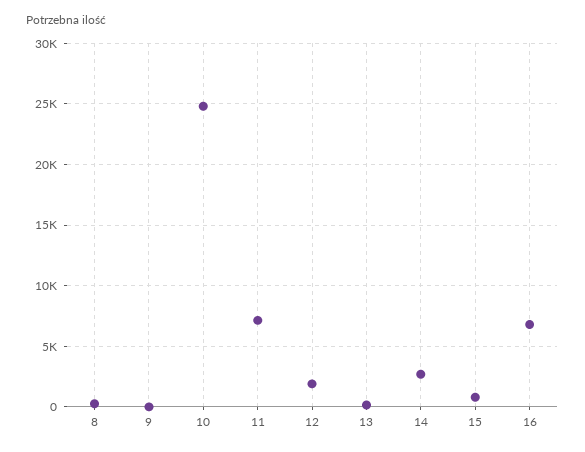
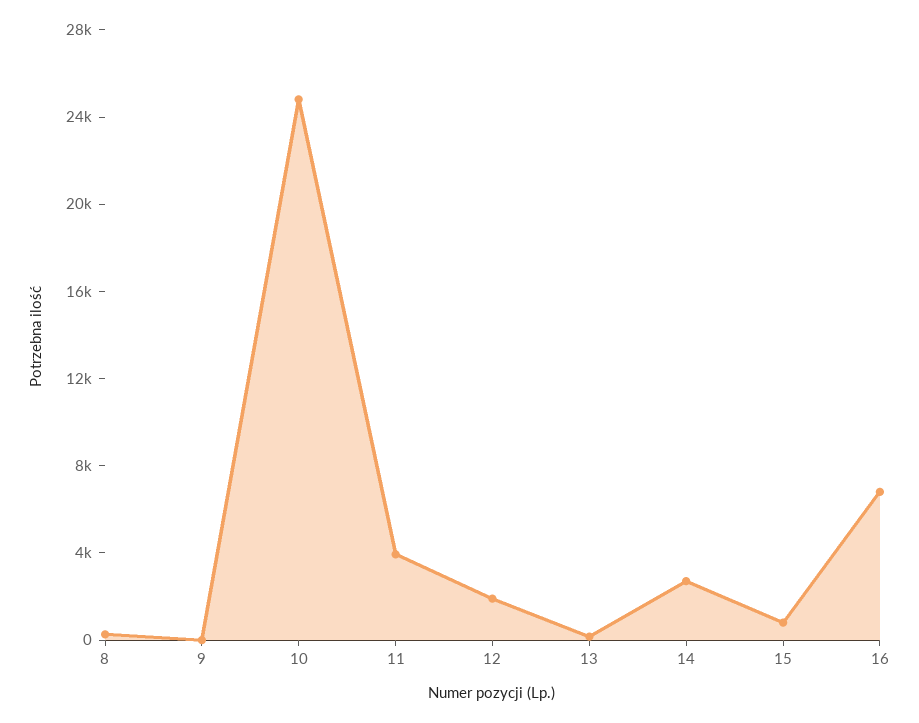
11: 7000 -> 4000

